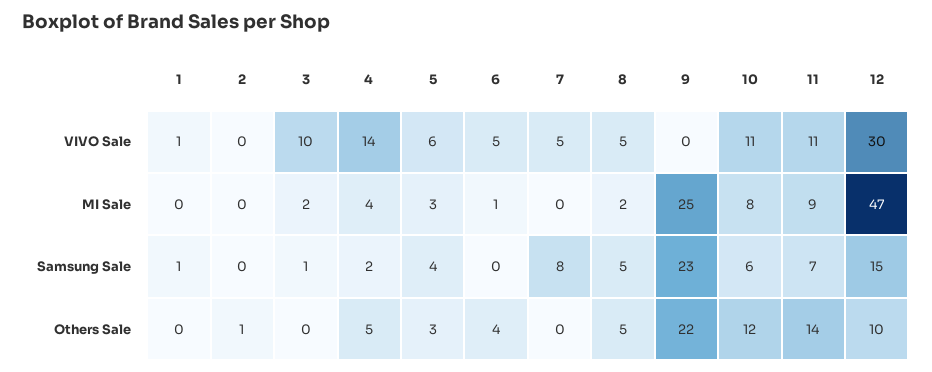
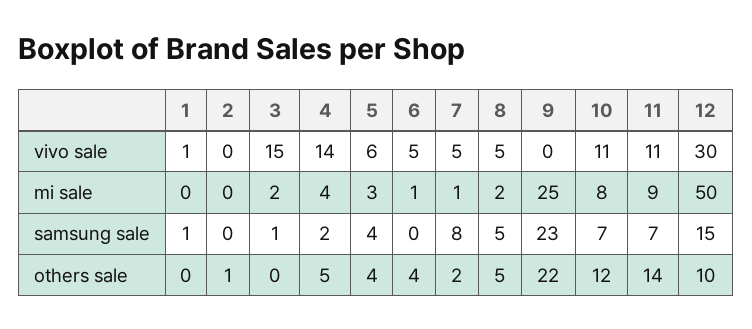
3, VIVO Sale: 10 -> 15
7, MI Sale: 0 -> 1
12, MI Sale: 47 -> 50
10, Samsung Sale: 6 -> 7
5, Others Sale: 3 -> 4
7, Others Sale: 0 -> 2

